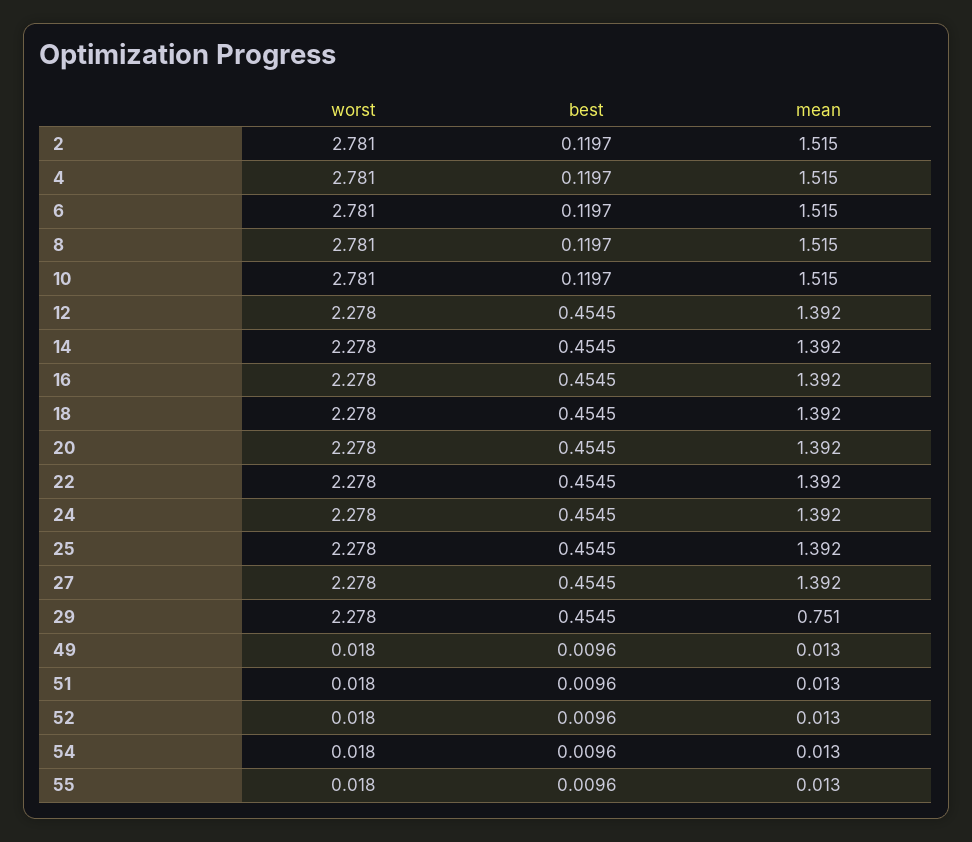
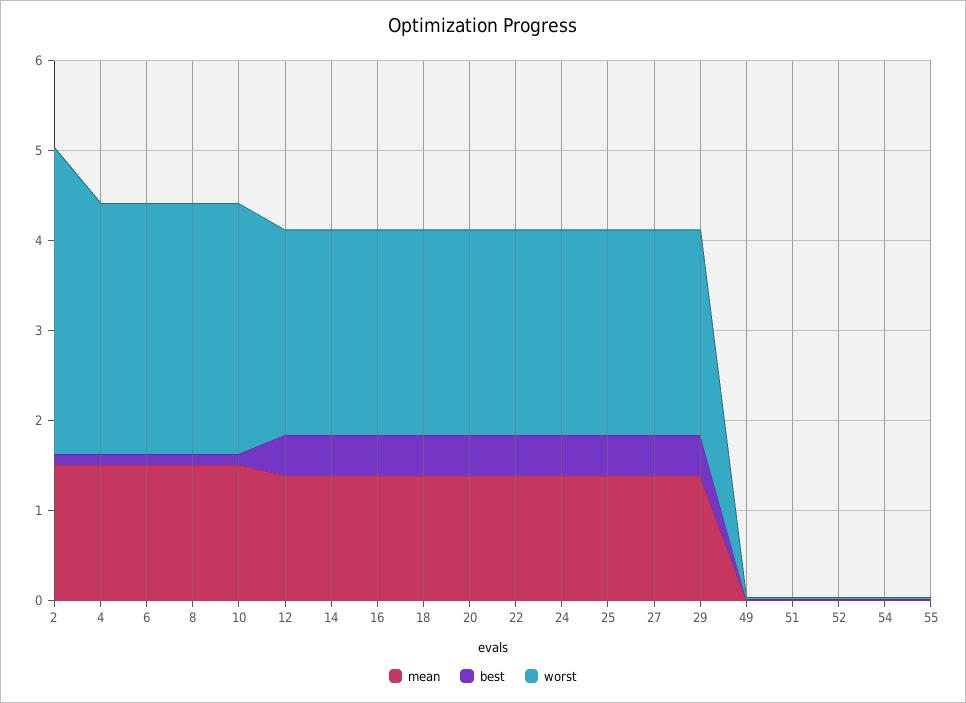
worst, 2: 2.781 -> 3.4
mean, 29: 0.751 -> 1.4

